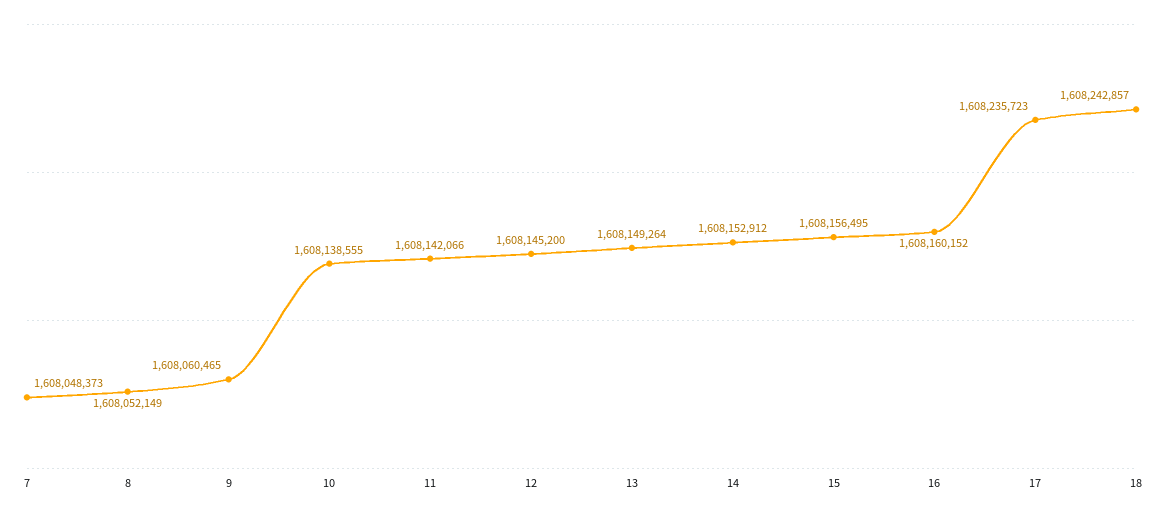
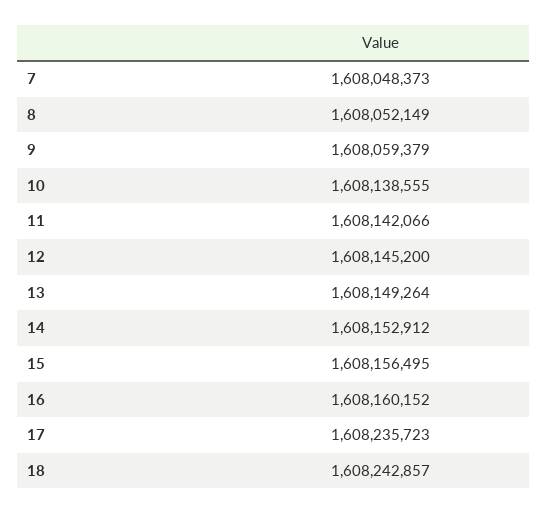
9: 1608060465 -> 1608059379

